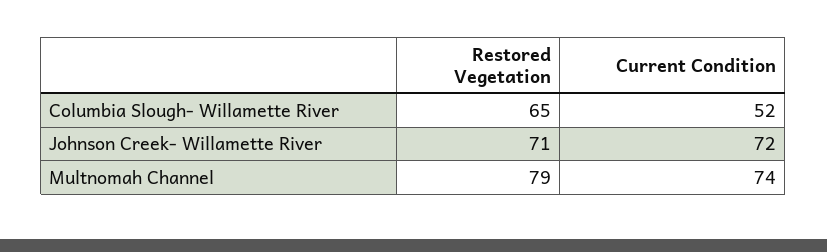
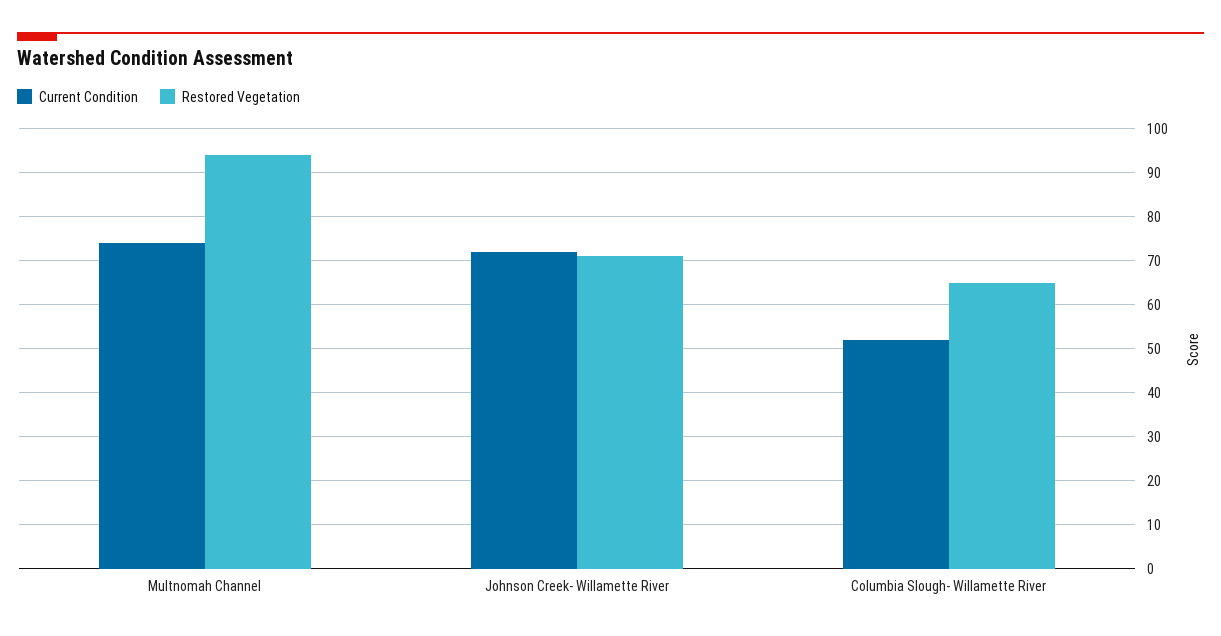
Restored Vegetation, Multnomah Channel: 79 -> 95

